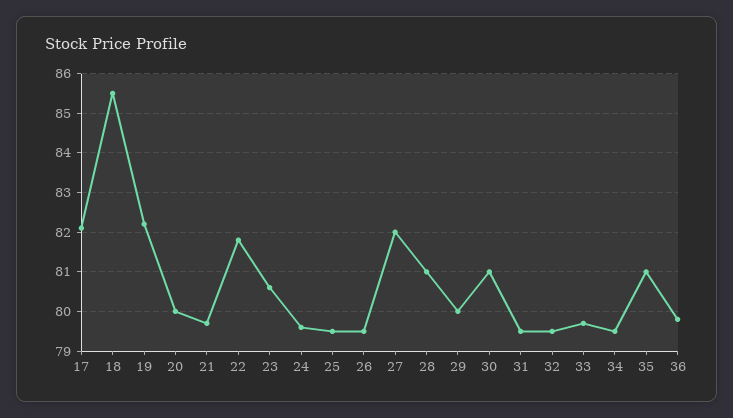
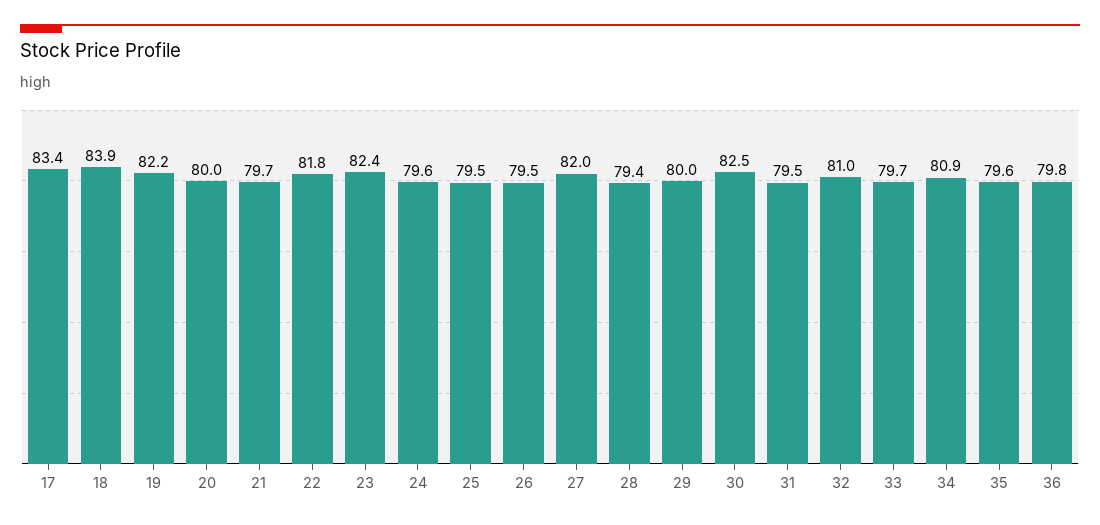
17: 82 -> 83.4
18: 85.5 -> 83.9
23: 80.5 -> 82.4
28: 81 -> 79.4
30: 81 -> 82.5
32: 79.5 -> 81
34: 79.5 -> 80.9
35: 81 -> 79.6

